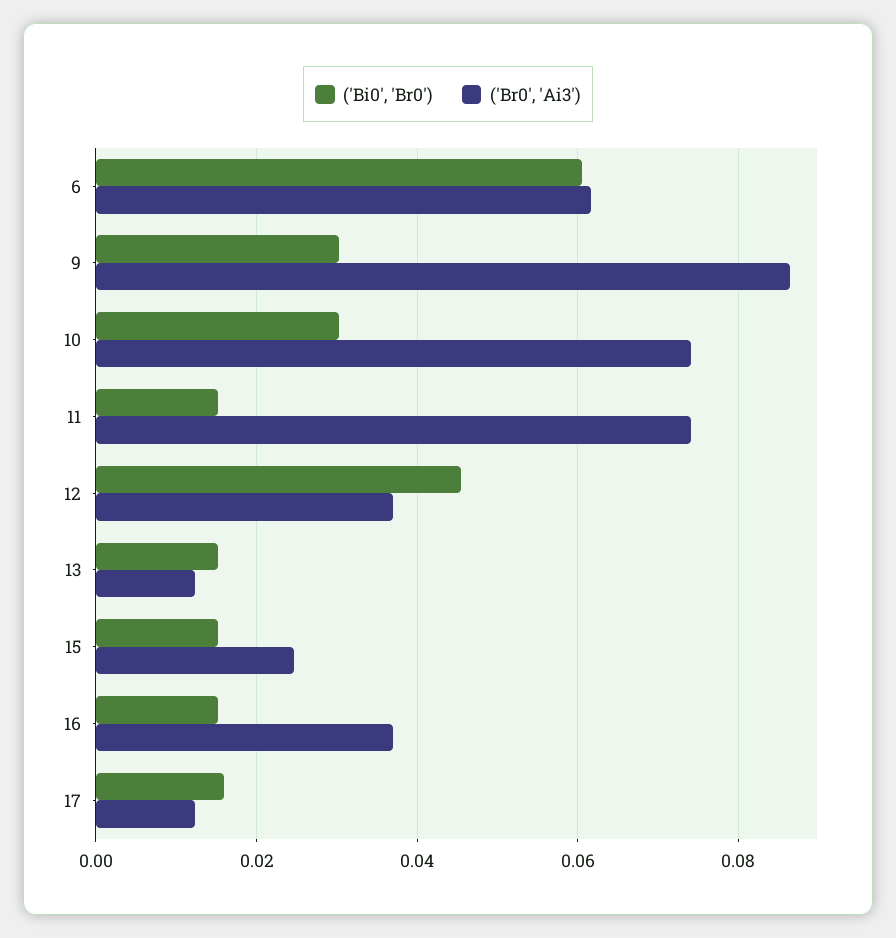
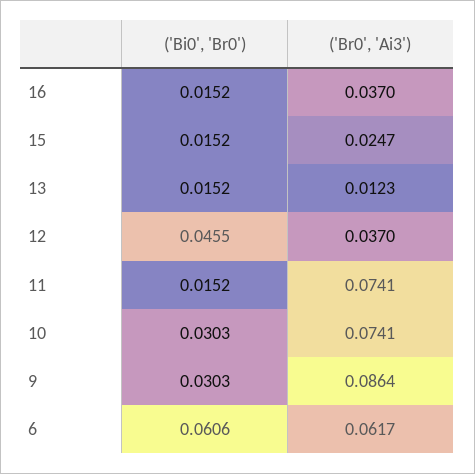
('Bi0', 'Br0'), 17: 0.016 -> none
('Br0', 'Ai3'), 17: 0.012 -> none

